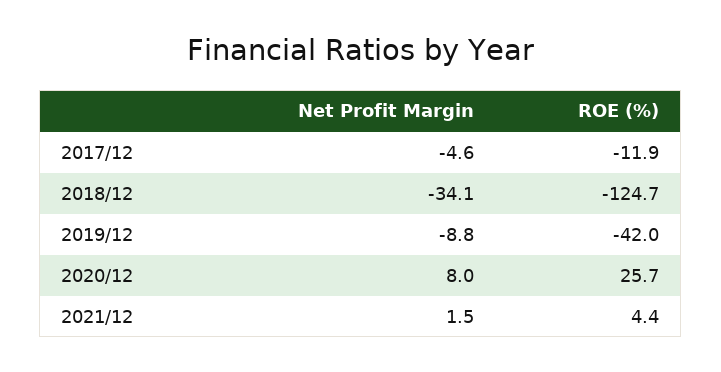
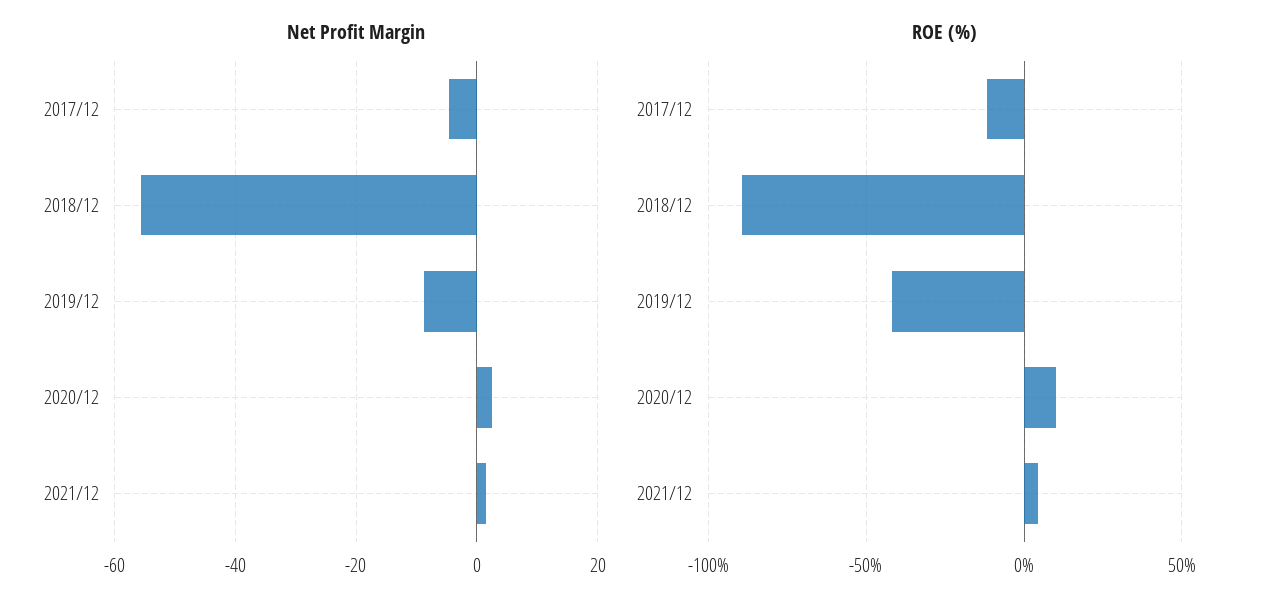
Net Profit Margin, 2018/12: -34.1 -> -56
ROE (%), 2018/12: -124.7 -> -90
Net Profit Margin, 2020/12: 8 -> 2
ROE (%), 2020/12: 25.7 -> 10

